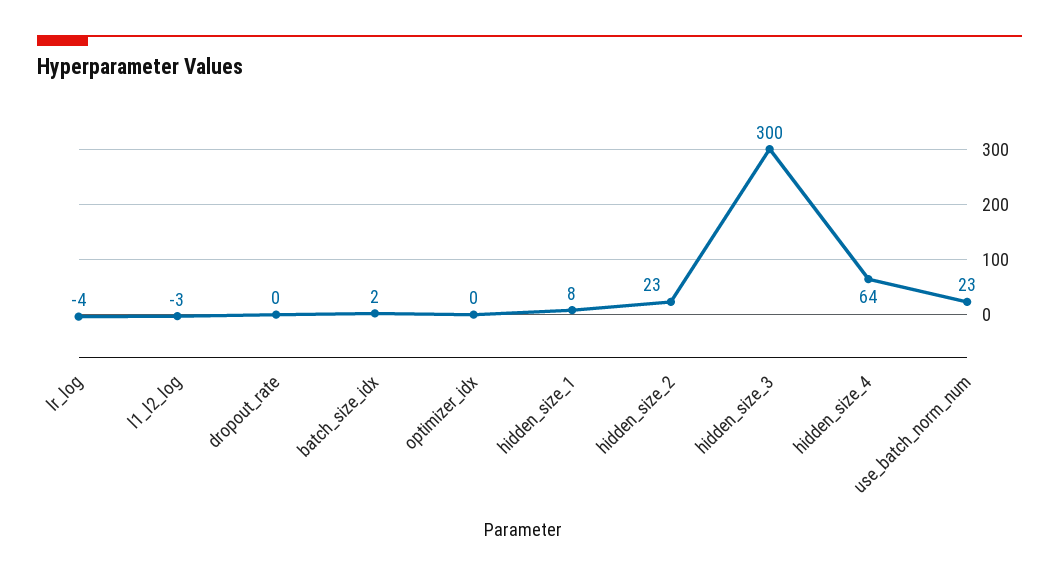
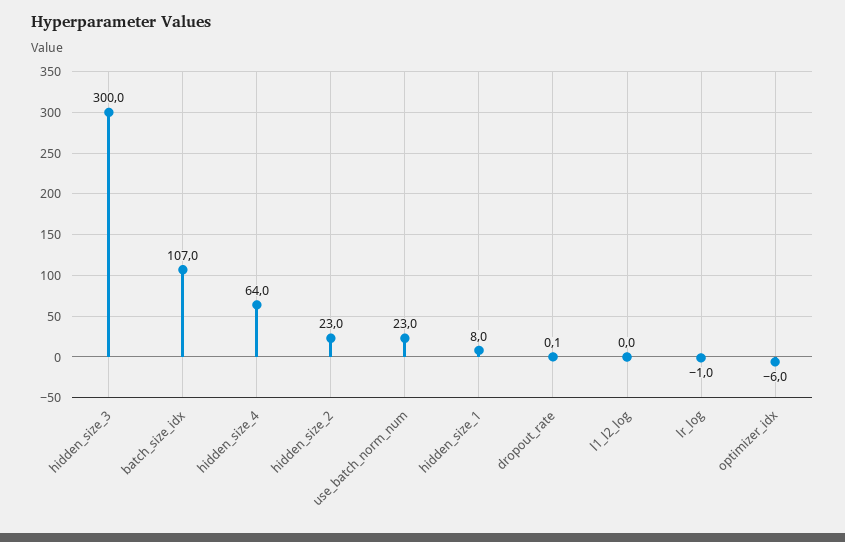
lr_log: -4 -> -1
l1_l2_log: -3 -> 0
batch_size_idx: 2 -> 107
optimizer_idx: 0 -> -6

